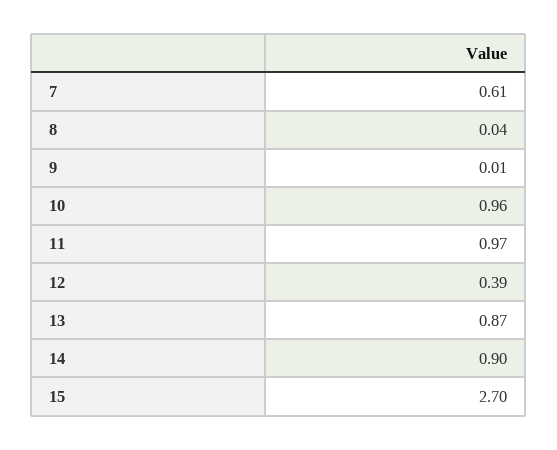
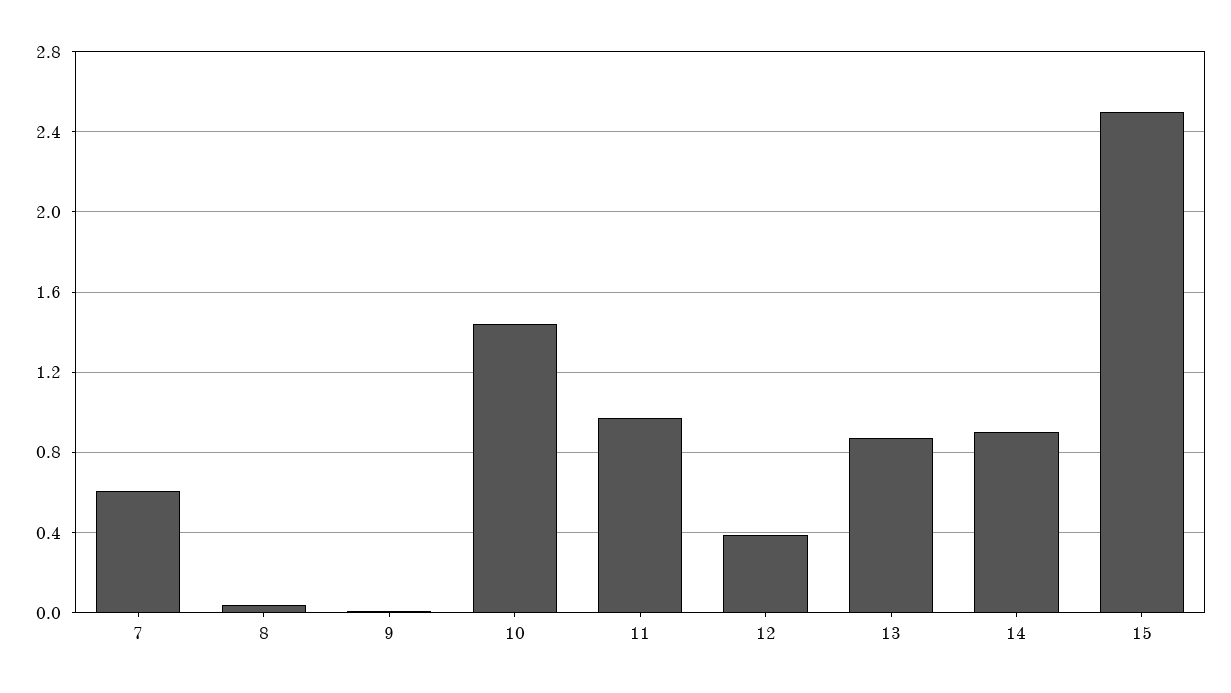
10: 0.96 -> 1.45
15: 2.7 -> 2.5

